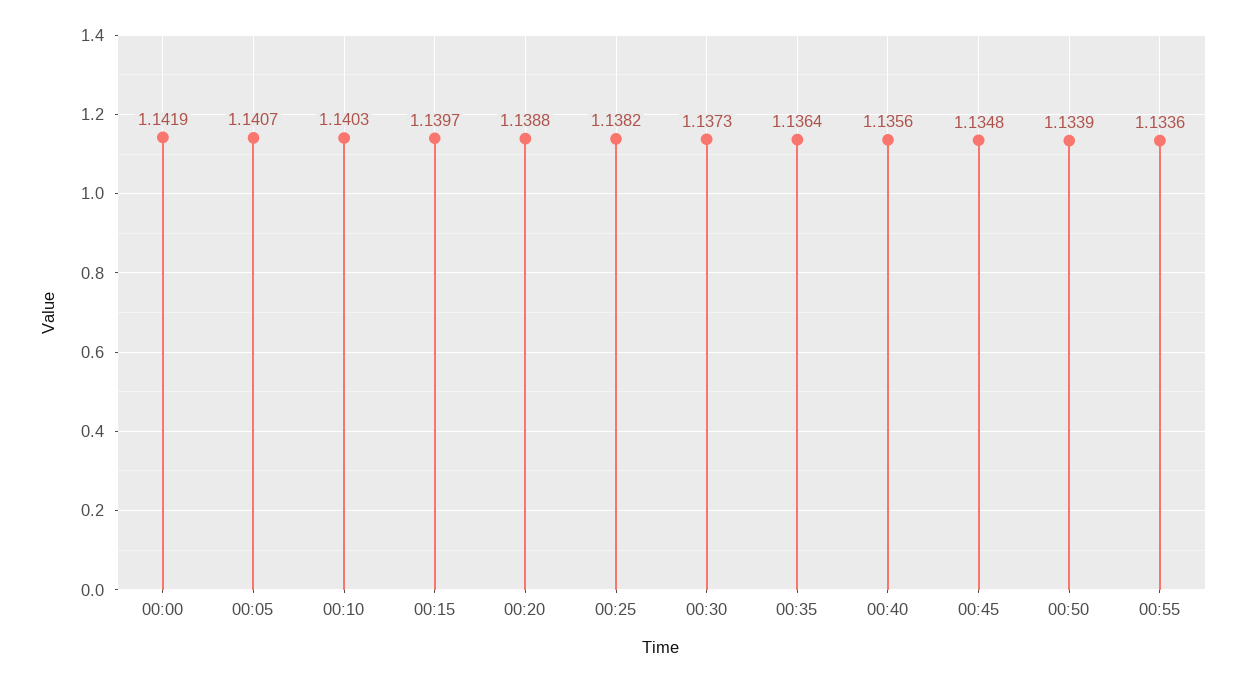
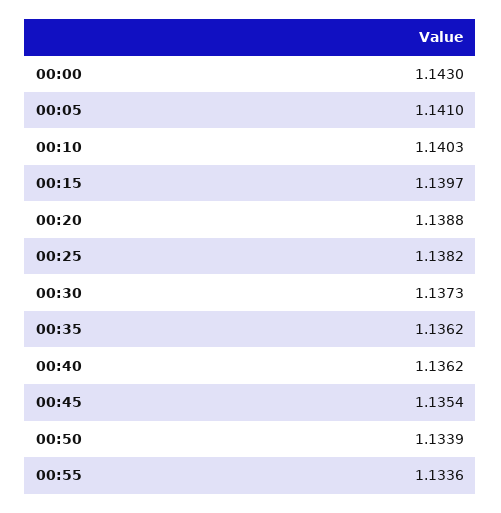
00:00: 1.1419 -> 1.143
00:05: 1.1407 -> 1.141
00:35: 1.1364 -> 1.1362
00:40: 1.1356 -> 1.1362
00:45: 1.1348 -> 1.1354

